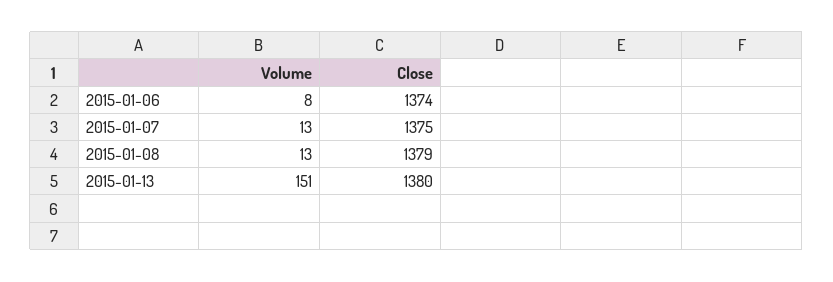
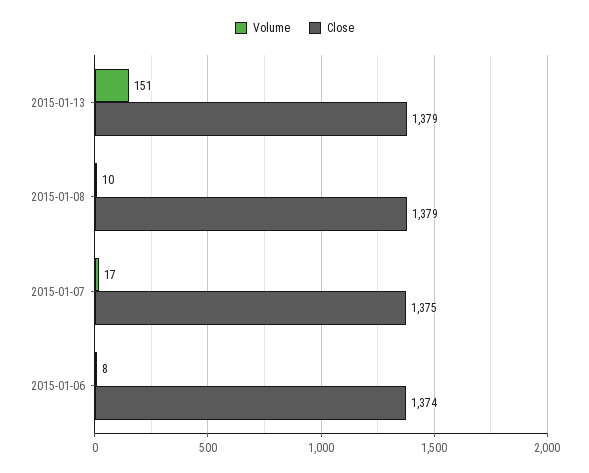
Volume, 2015-01-07: 13 -> 17
Volume, 2015-01-08: 13 -> 10
Close, 2015-01-13: 1380 -> 1379

